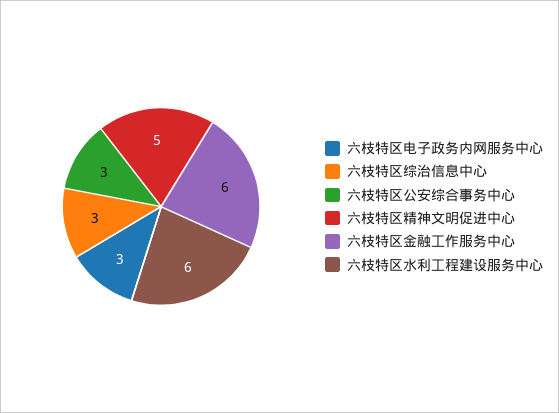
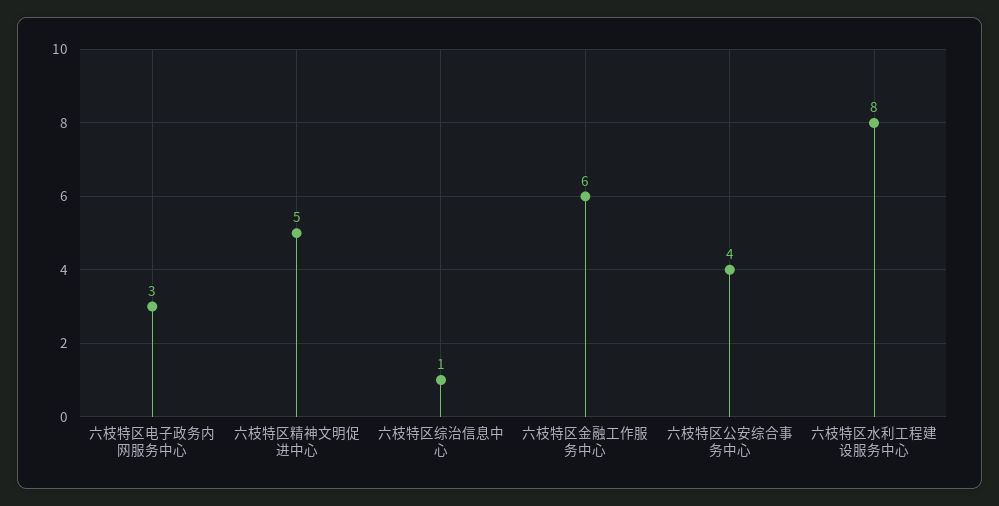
六枝特区综治信息中心: 3 -> 1
六枝特区公安综合事务中心: 3 -> 4
六枝特区水利工程建设服务中心: 6 -> 8

